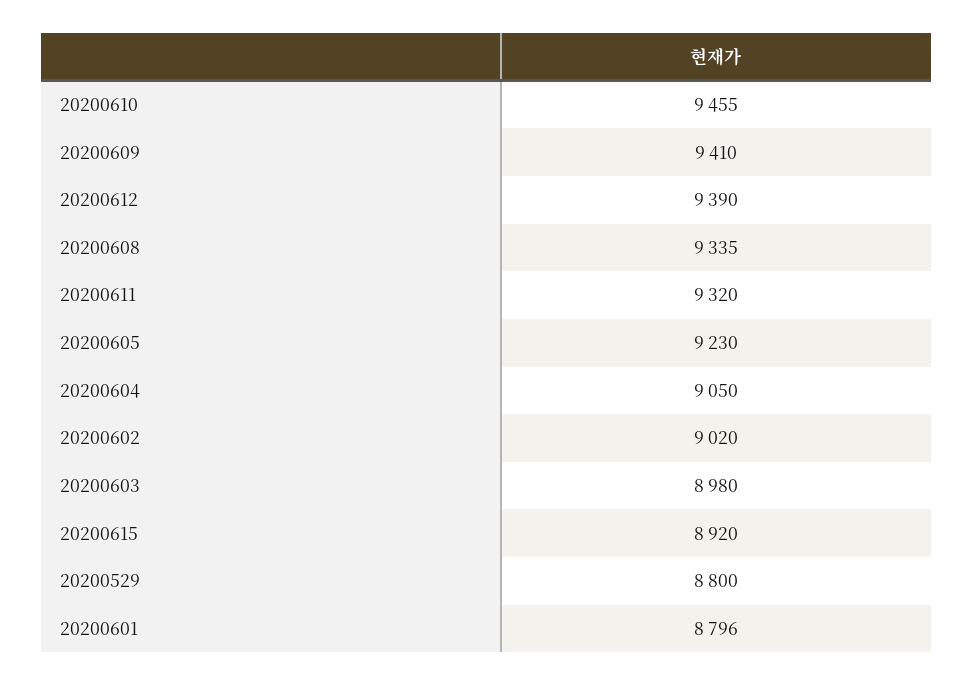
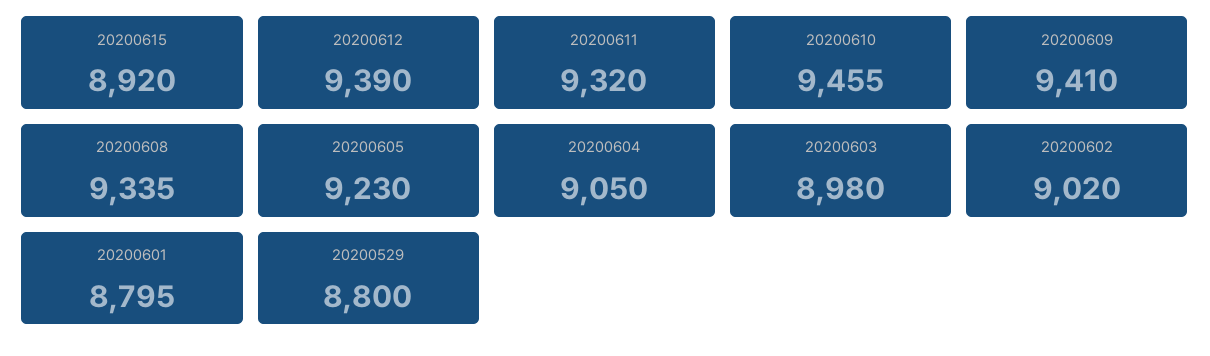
20200601: 8796 -> 8795

